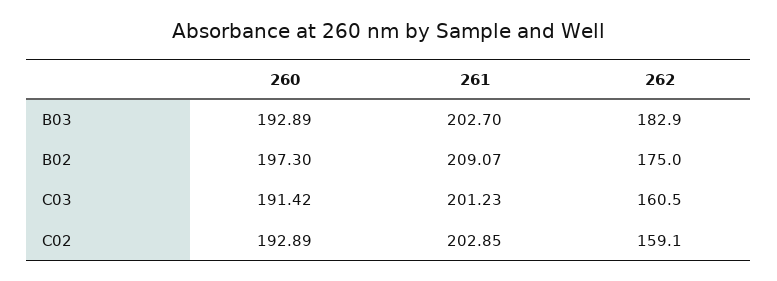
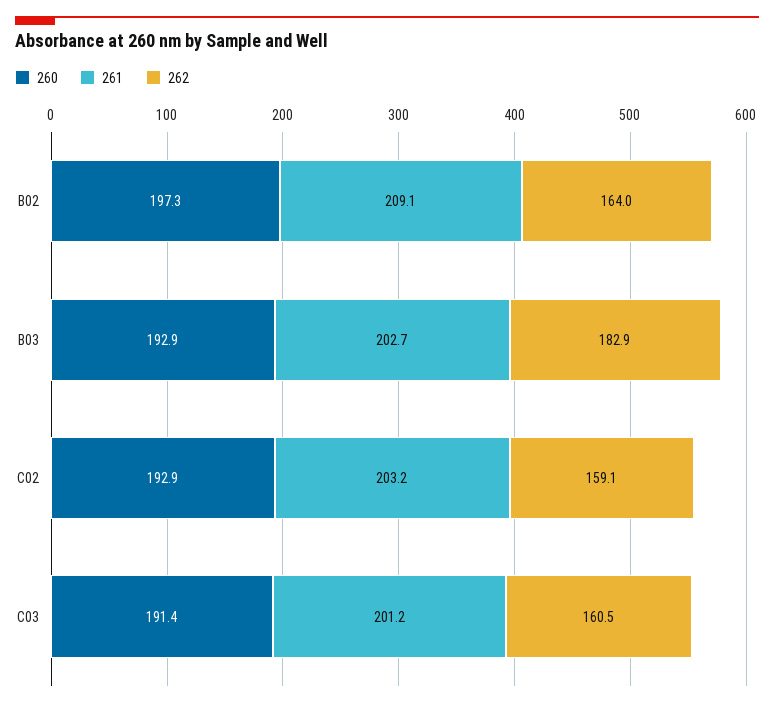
262, B02: 175 -> 164
261, C02: 202.85 -> 203.2

